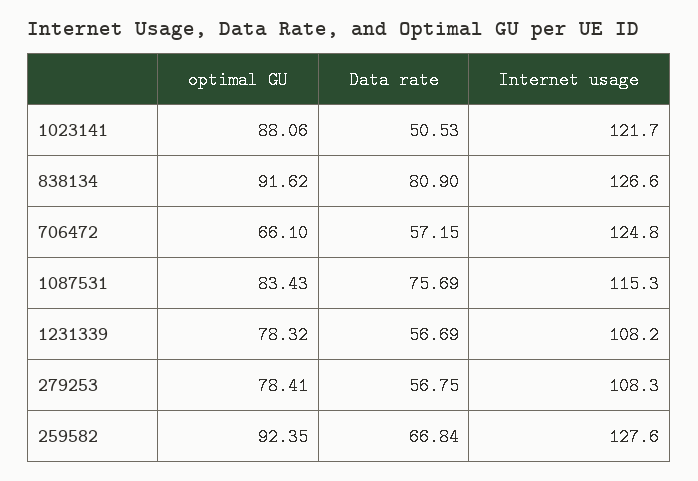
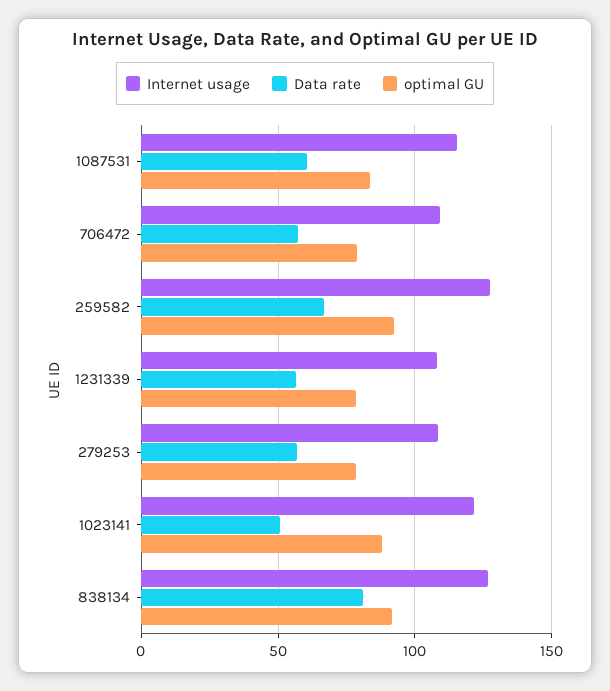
optimal GU, 706472: 66.1 -> 80
Internet usage, 706472: 124.8 -> 110
Data rate, 1087531: 75.69 -> 60

